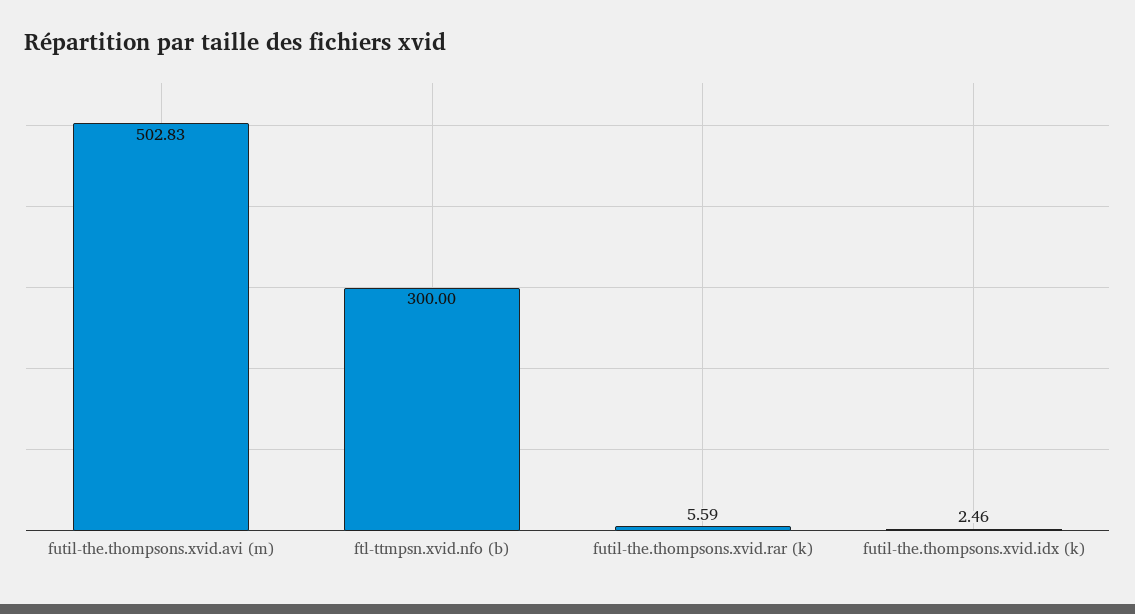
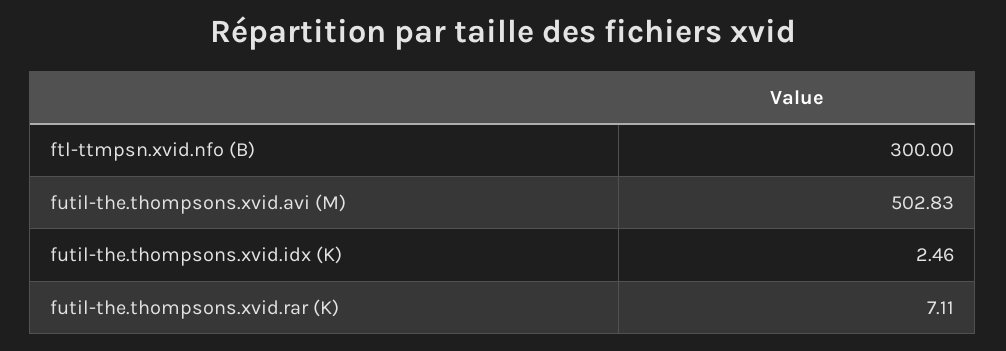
futil-the.thompsons.xvid.rar (k): 5.59 -> 7.11

